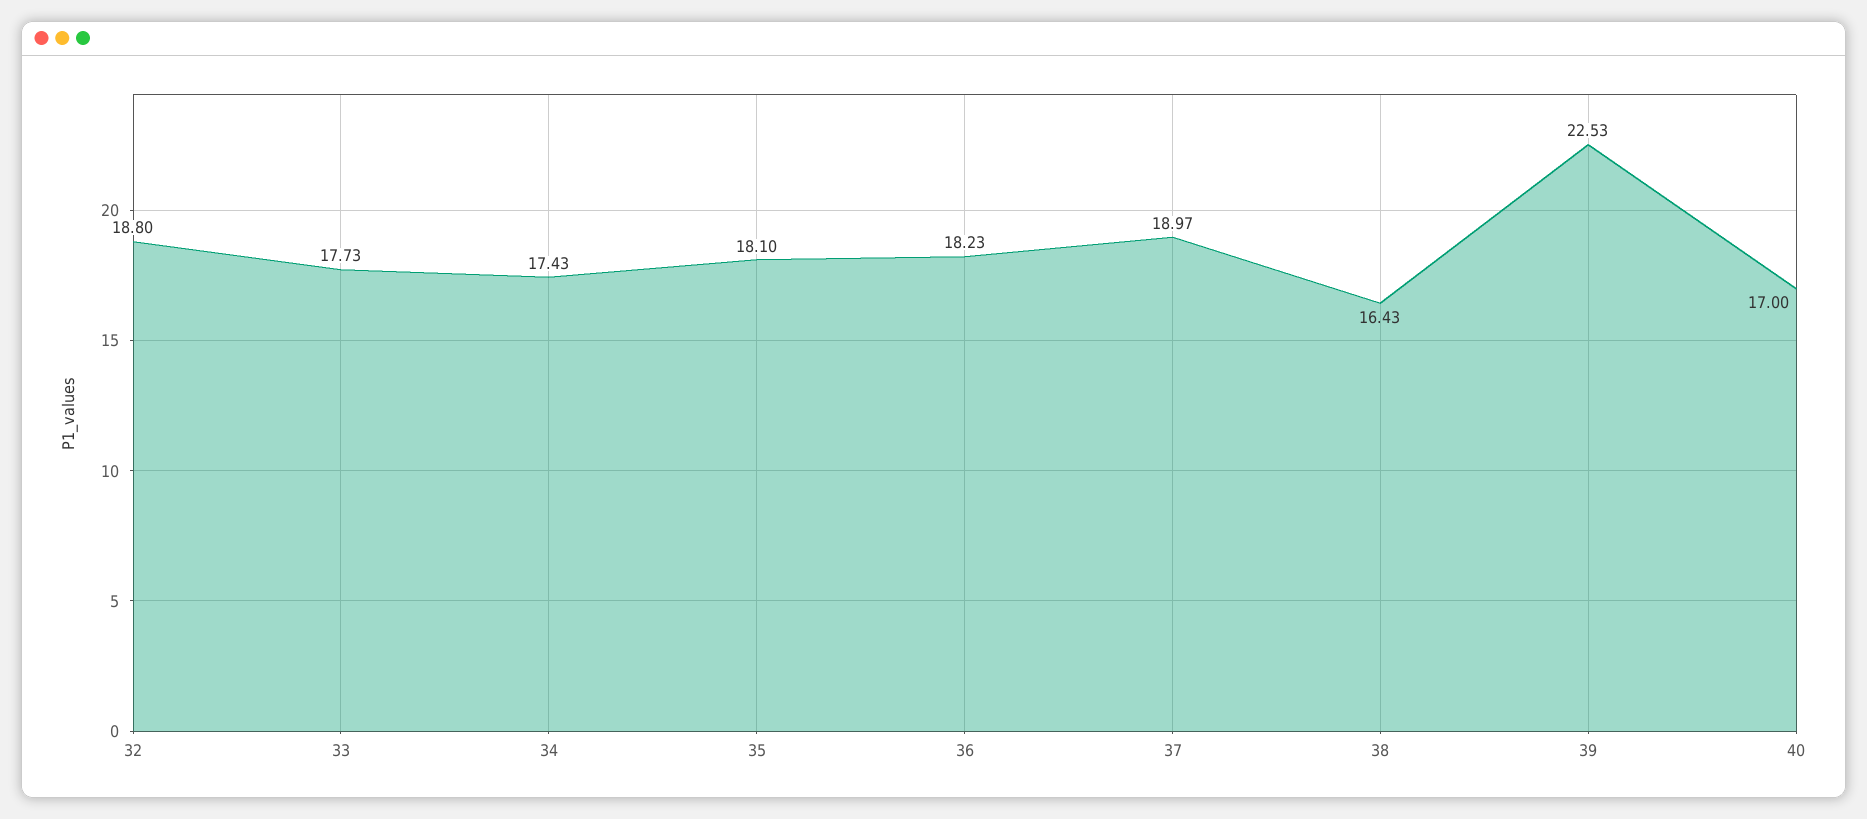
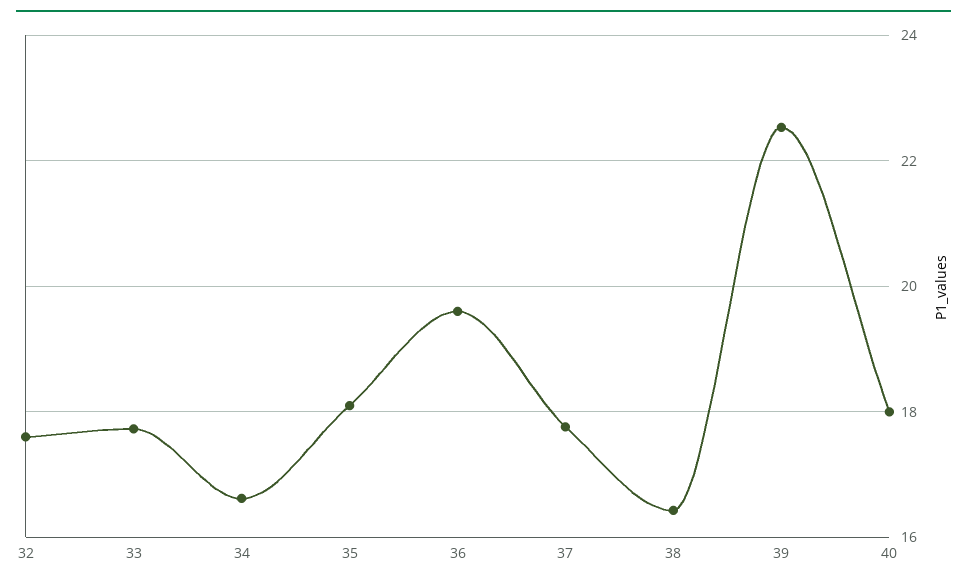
32: 18.8 -> 17.6
34: 17.43 -> 16.6
36: 18.23 -> 19.6
37: 18.97 -> 17.8
40: 17 -> 18

